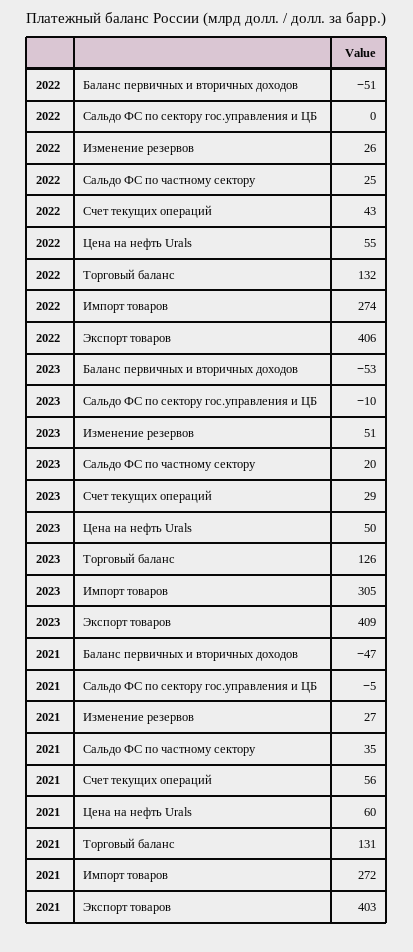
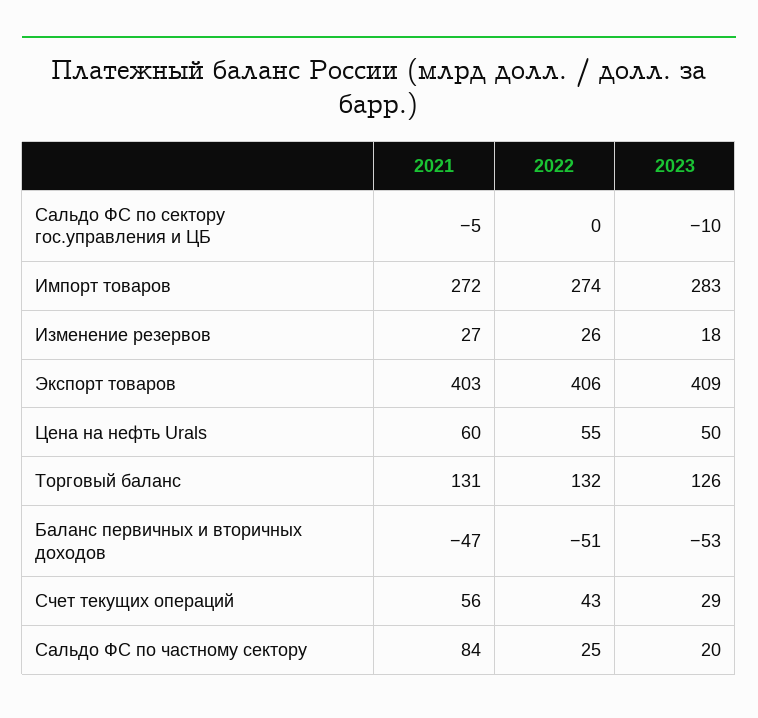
2023, Изменение резервов: 51 -> 18
2023, Импорт товаров: 305 -> 283
2021, Сальдо ФС по частному сектору: 35 -> 84

